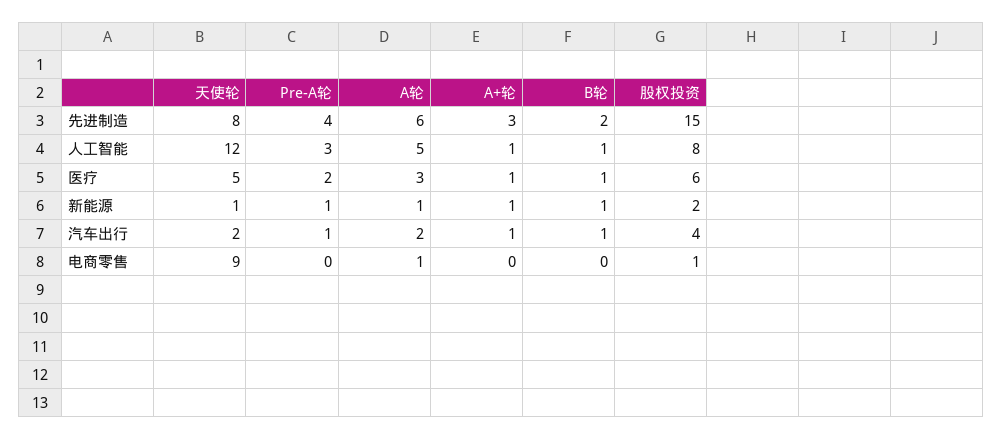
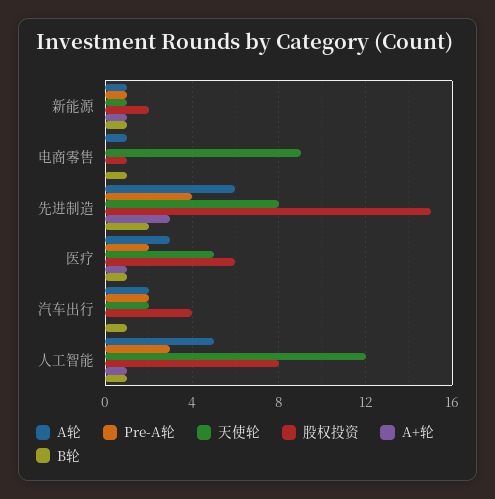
Pre-A轮, 汽车出行: 1 -> 2
A+轮, 汽车出行: 1 -> 0
B轮, 电商零售: 0 -> 1

